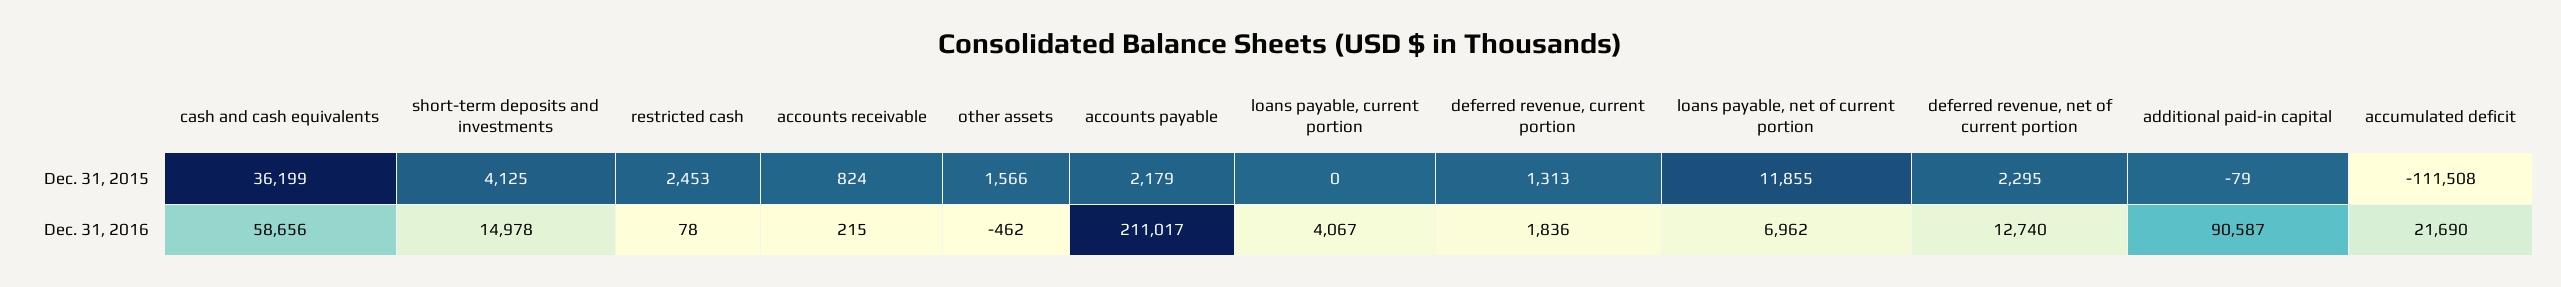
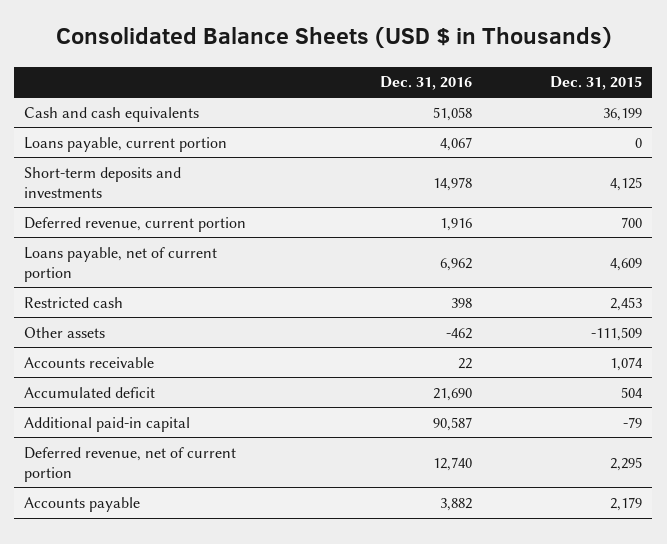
accounts receivable, Dec. 31, 2015: 824 -> 1074
other assets, Dec. 31, 2015: 1566 -> -111509
deferred revenue, current portion, Dec. 31, 2015: 1313 -> 700
loans payable, net of current portion, Dec. 31, 2015: 11855 -> 4609
accumulated deficit, Dec. 31, 2015: -111508 -> 504
cash and cash equivalents, Dec. 31, 2016: 58656 -> 51058
restricted cash, Dec. 31, 2016: 78 -> 398
accounts receivable, Dec. 31, 2016: 215 -> 22
accounts payable, Dec. 31, 2016: 211017 -> 3882
deferred revenue, current portion, Dec. 31, 2016: 1836 -> 1916

